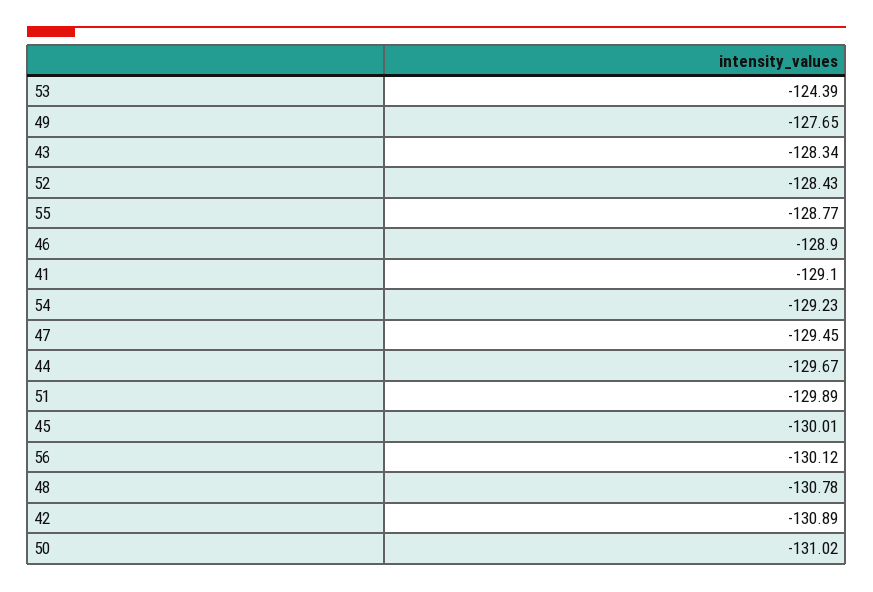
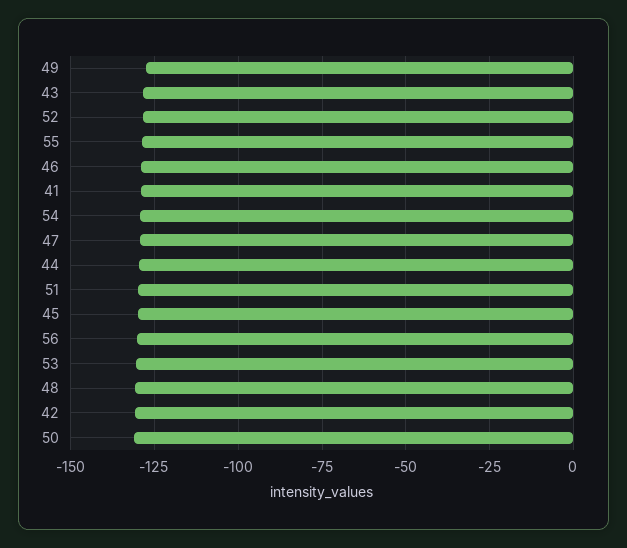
53: -124.39 -> -130

